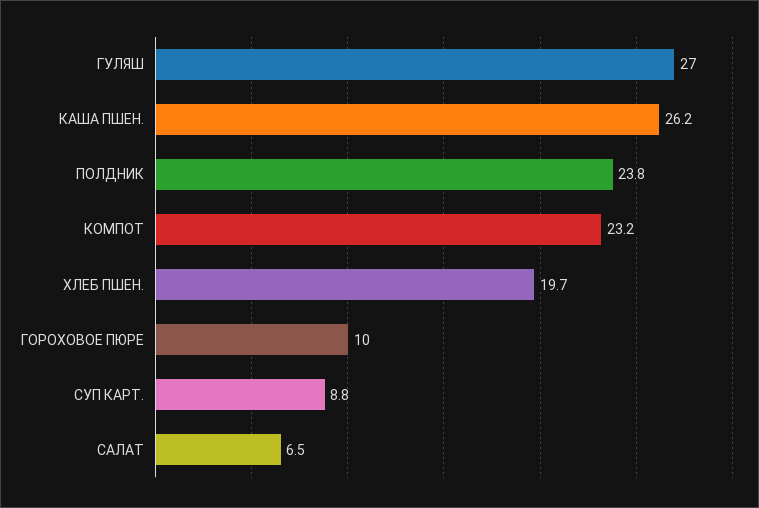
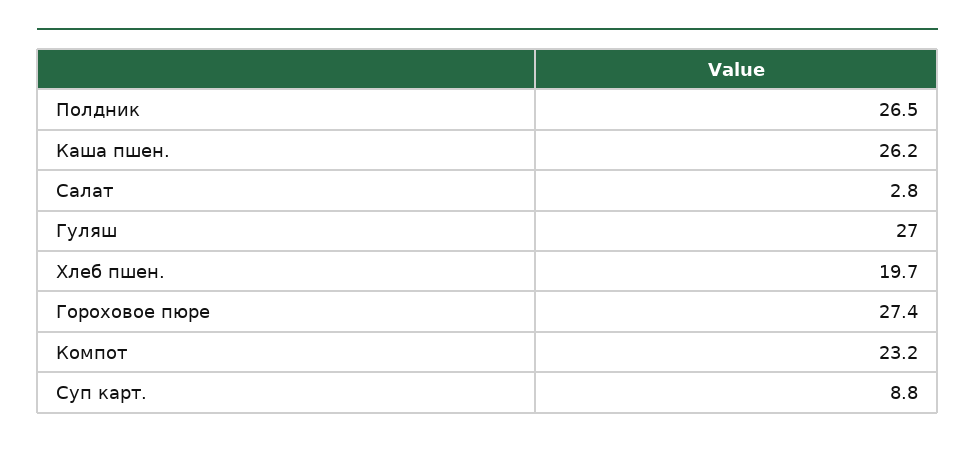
ПОЛДНИК: 23.8 -> 26.5
ГОРОХОВОЕ ПЮРЕ: 10 -> 27.4
САЛАТ: 6.5 -> 2.8

